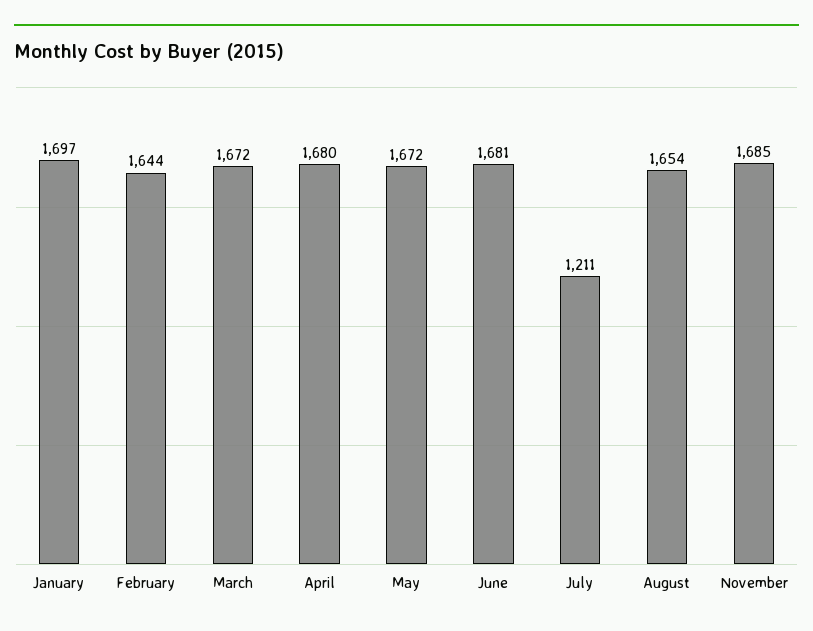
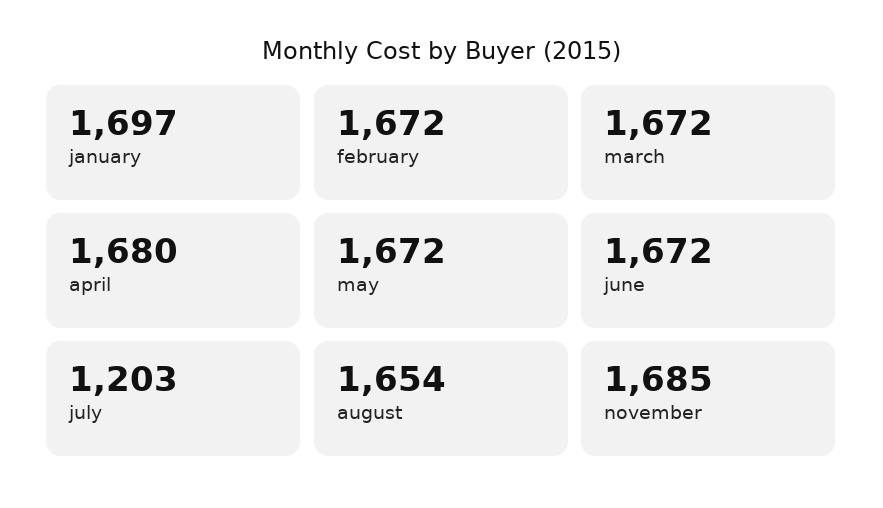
February: 1644 -> 1672
June: 1681 -> 1672
July: 1211 -> 1203

